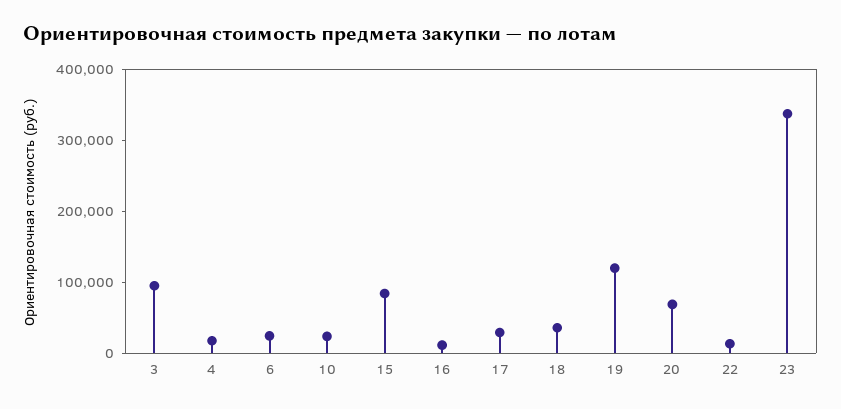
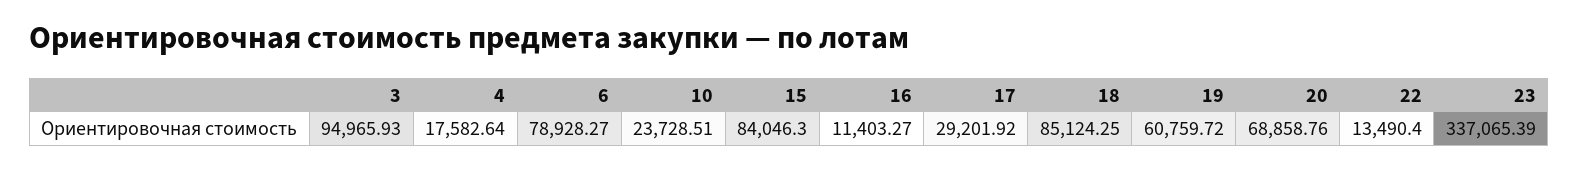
6: 20000 -> 78928.27
18: 40000 -> 85124.25
19: 120000 -> 60759.72

